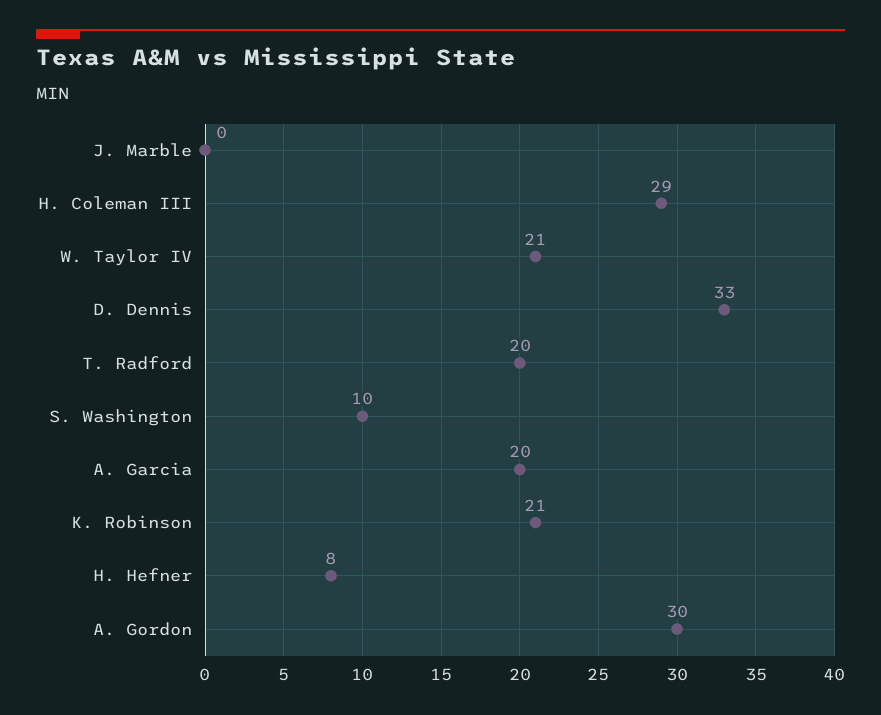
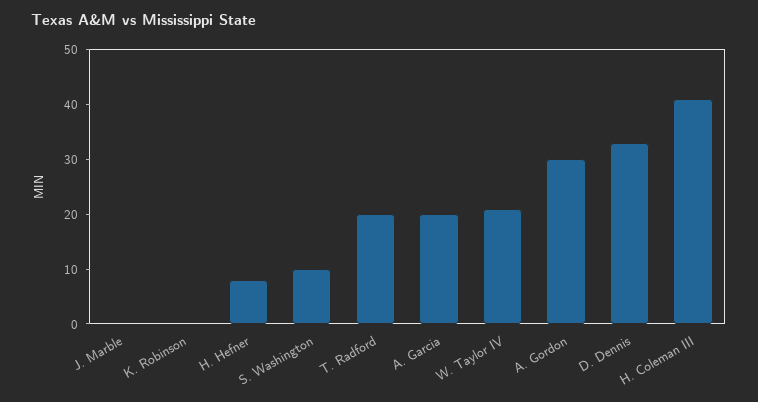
H. Coleman III: 29 -> 40
K. Robinson: 21 -> 0

